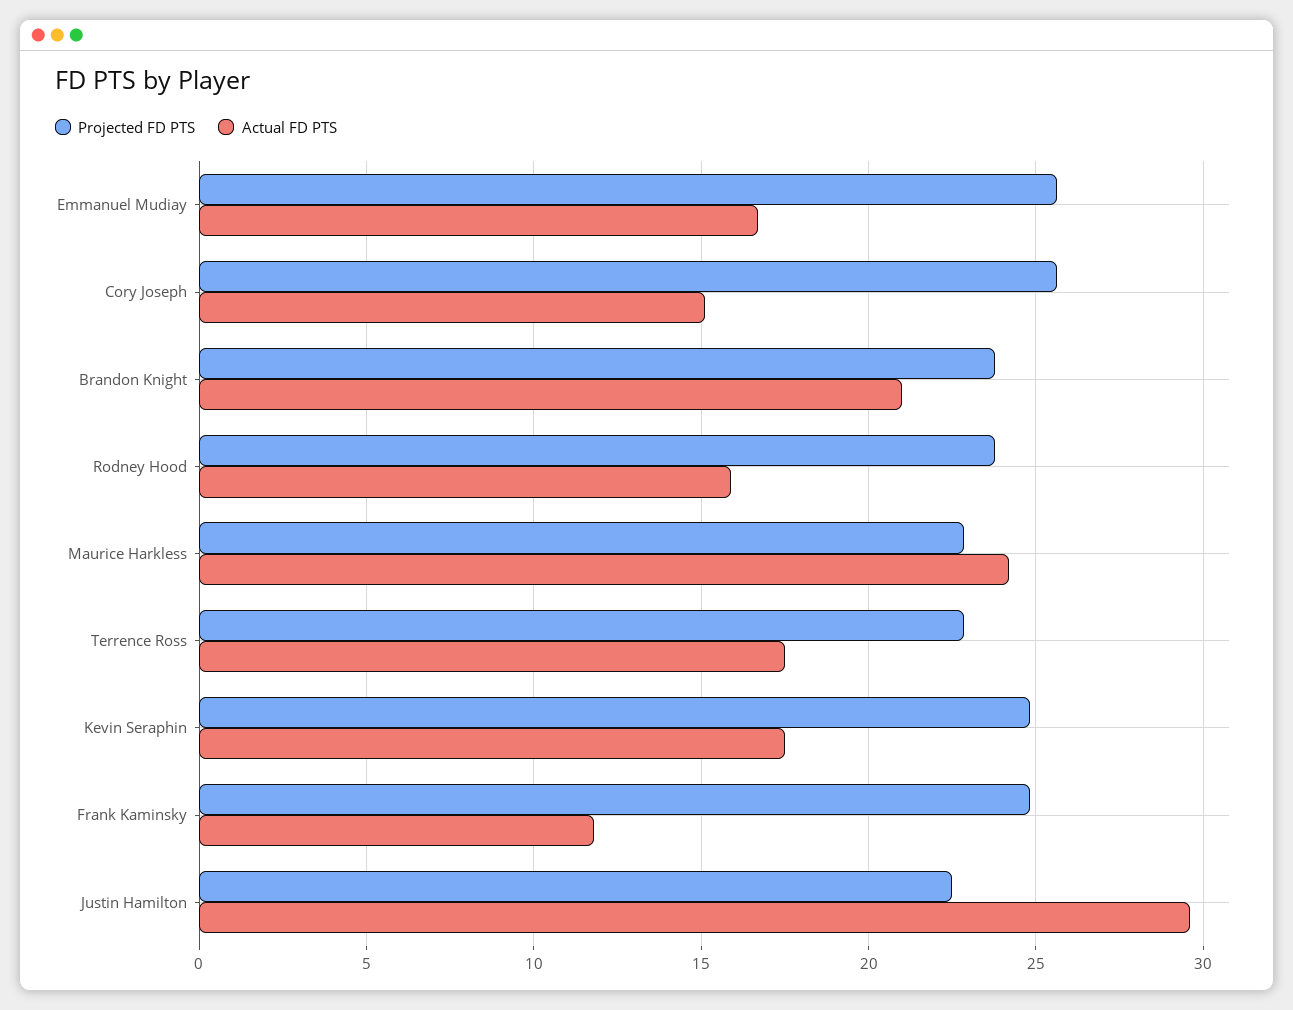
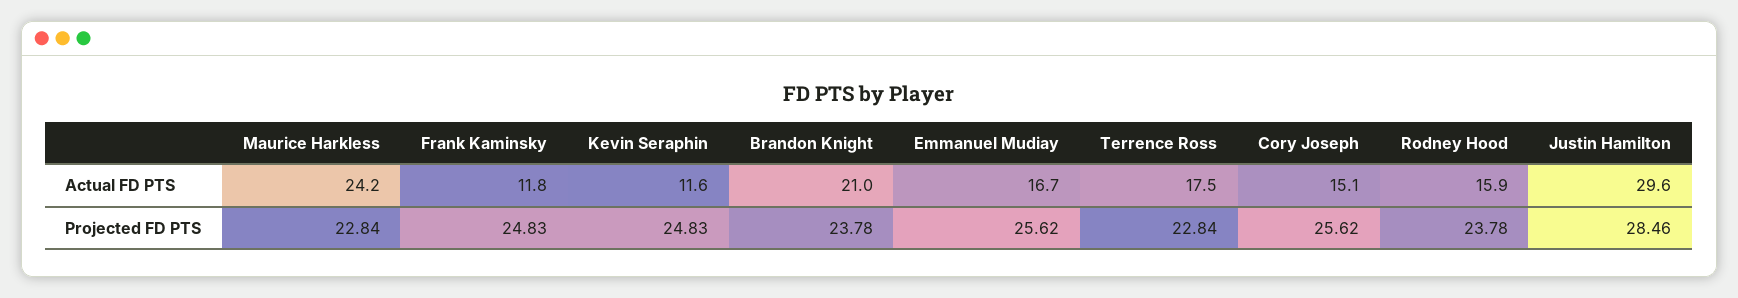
Actual FD PTS, Kevin Seraphin: 17.5 -> 11.6
Projected FD PTS, Justin Hamilton: 22.5 -> 28.46

